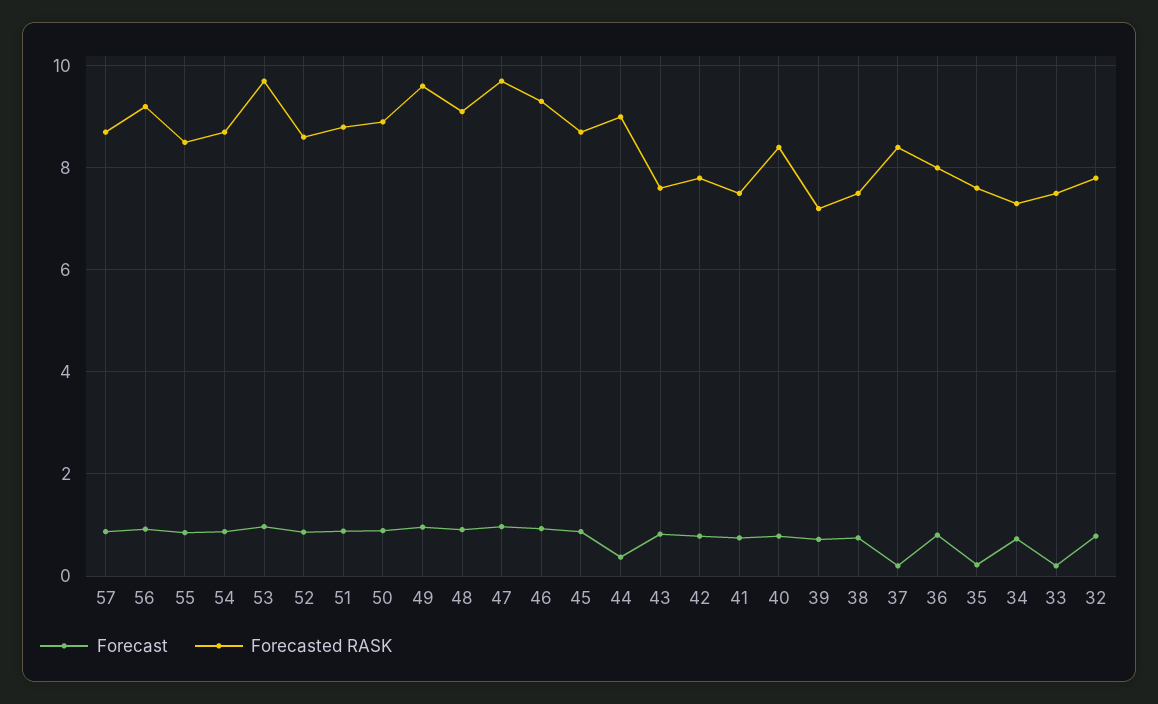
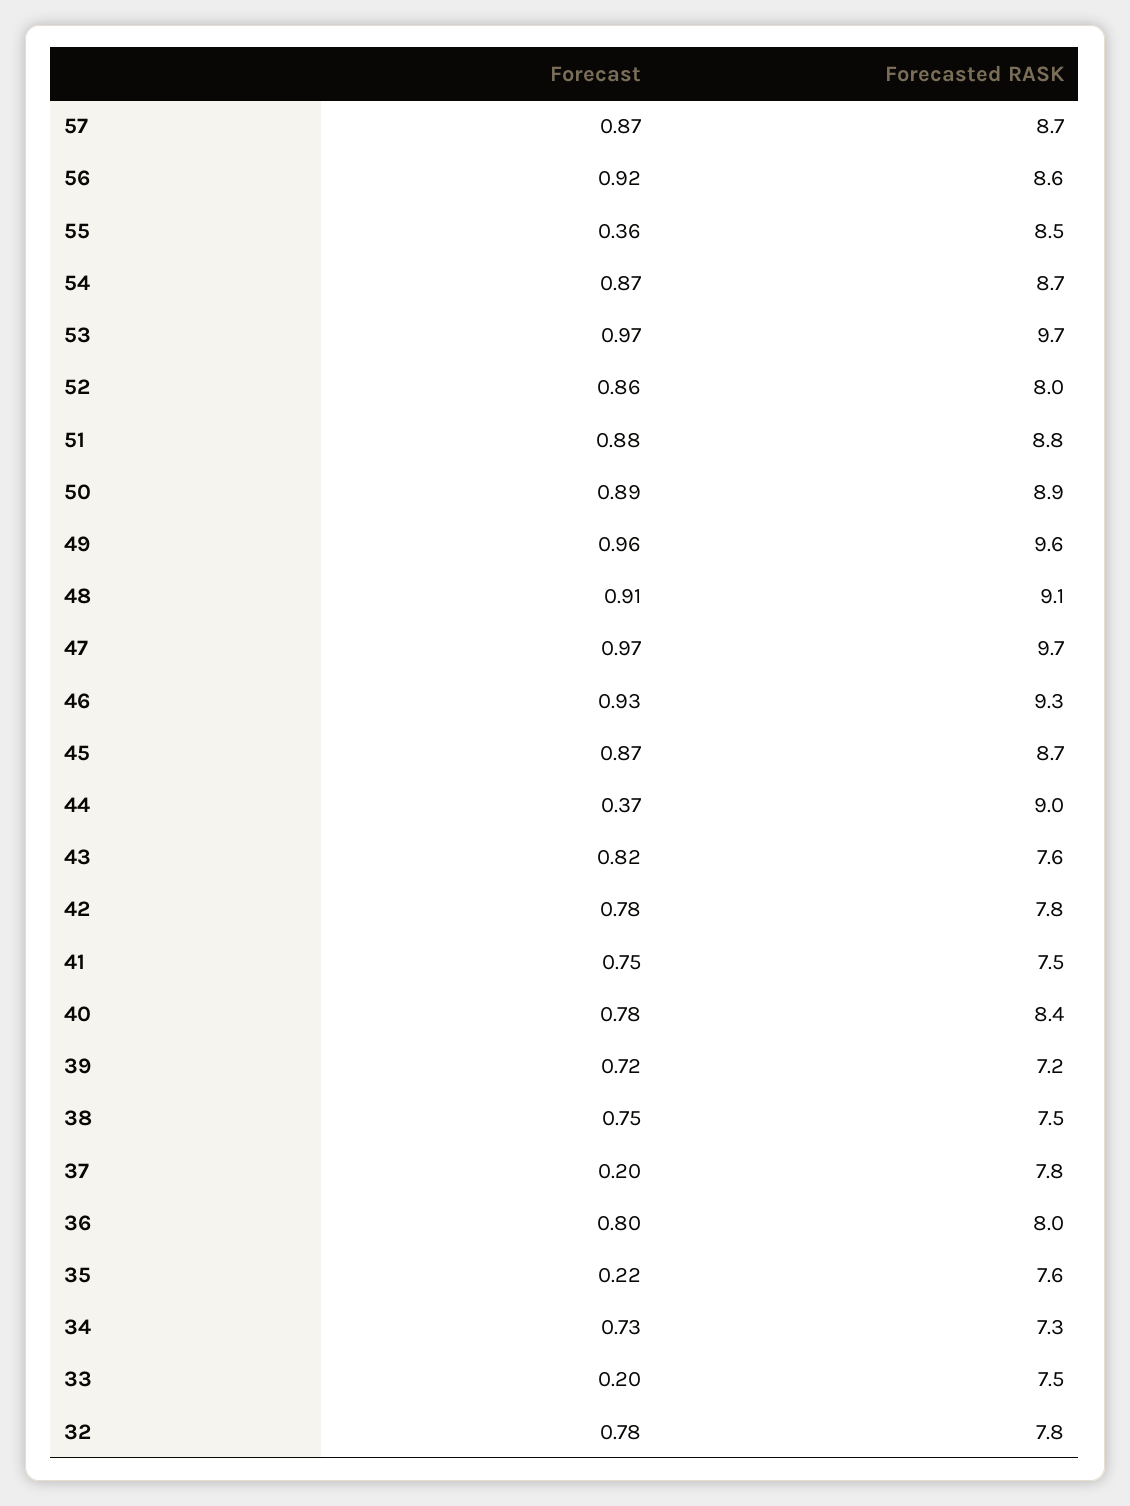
Forecasted RASK, 56: 9.2 -> 8.6
Forecast, 55: 0.8 -> 0.36
Forecasted RASK, 52: 8.6 -> 8
Forecasted RASK, 37: 8.4 -> 7.8

